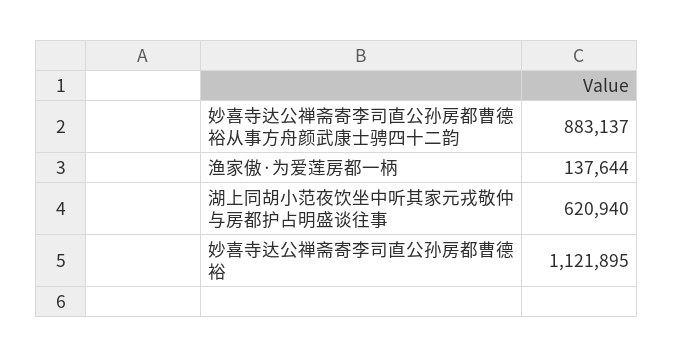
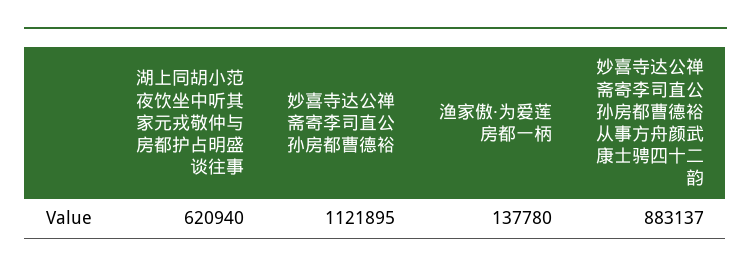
渔家傲·为爱莲房都一柄: 137644 -> 137780

